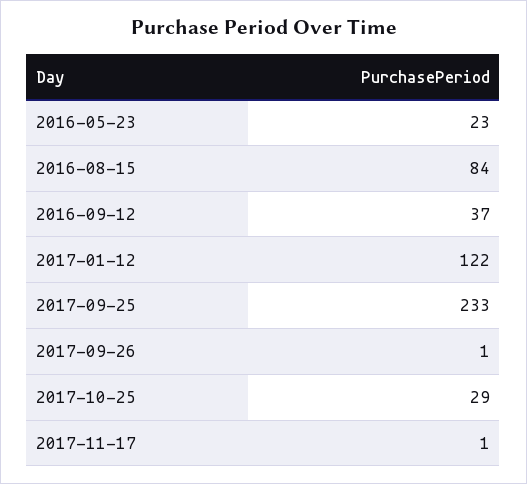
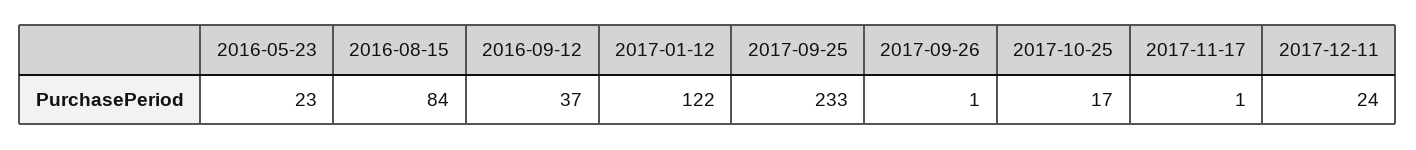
2017-10-25: 29 -> 17
2017-12-11: none -> 24

